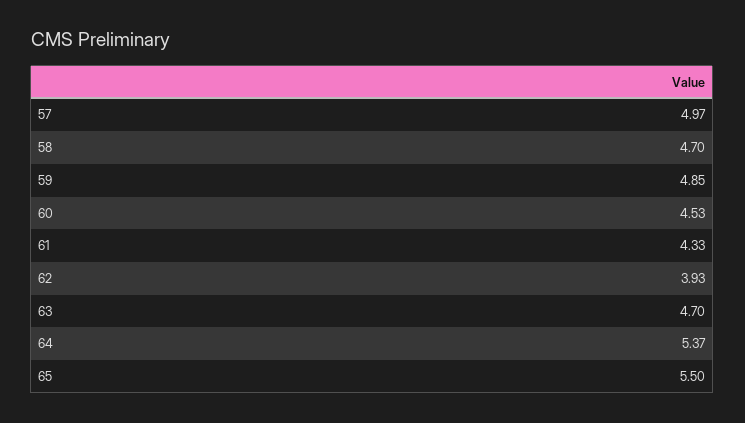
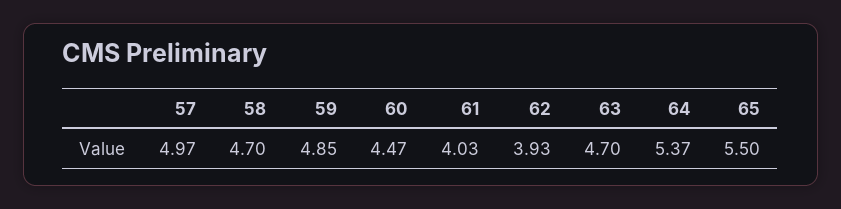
60: 4.53 -> 4.47
61: 4.33 -> 4.03

